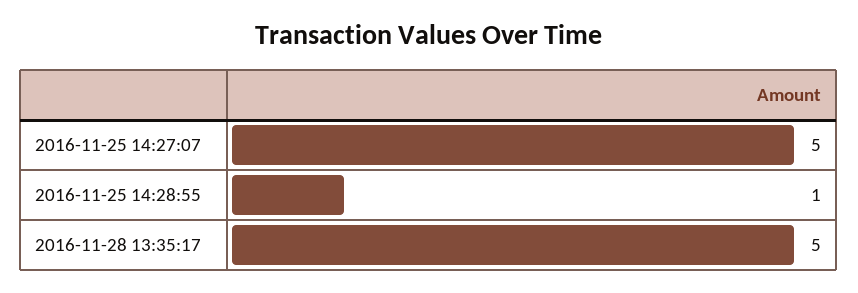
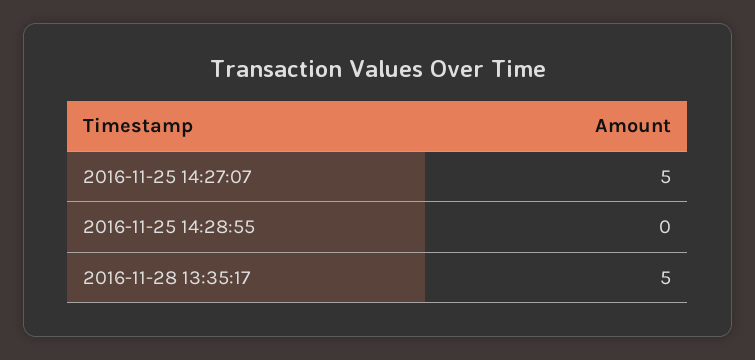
2016-11-25 14:28:55: 1 -> 0

